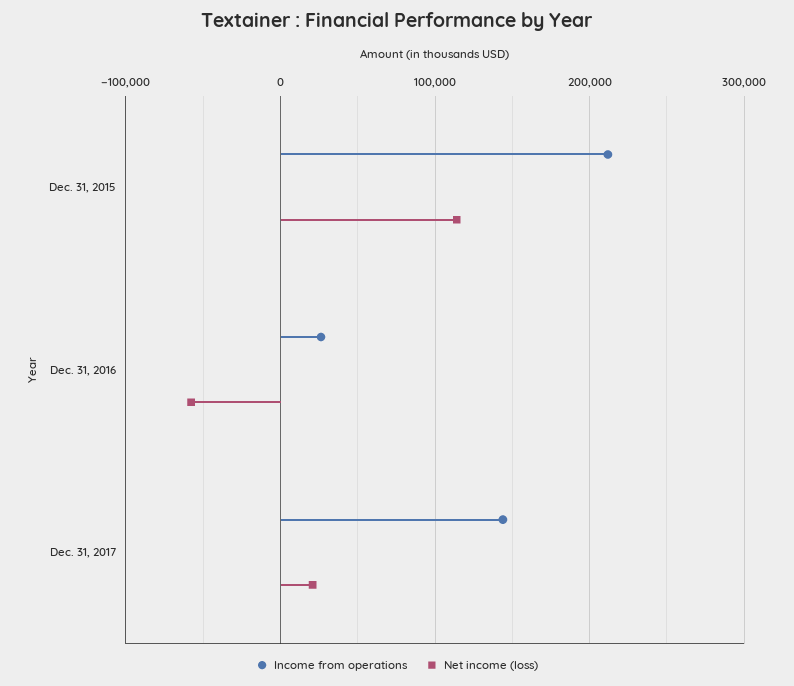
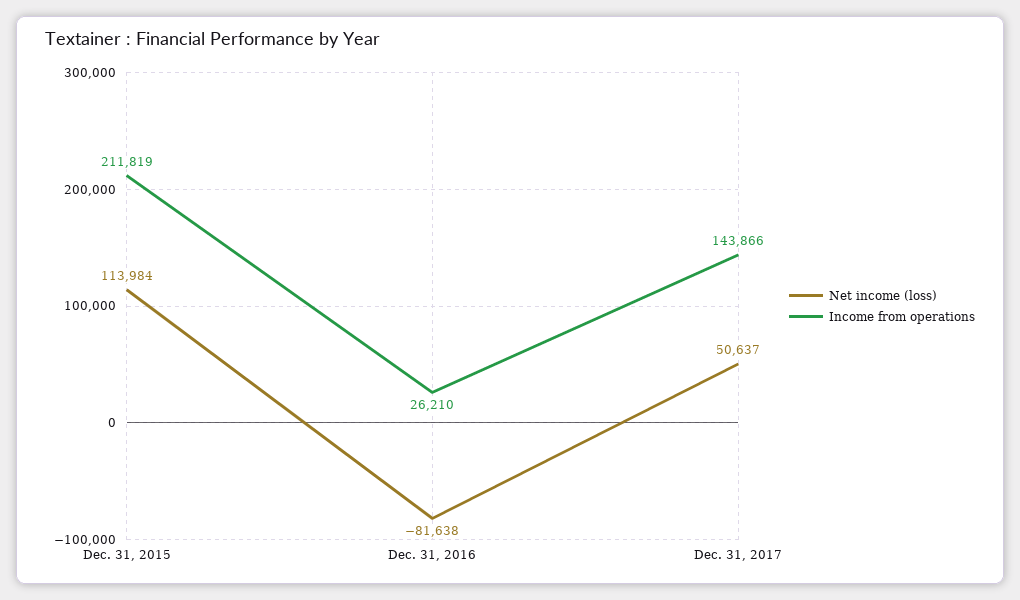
Net income (loss), Dec. 31, 2016: -60000 -> -81638
Net income (loss), Dec. 31, 2017: 20000 -> 50637

